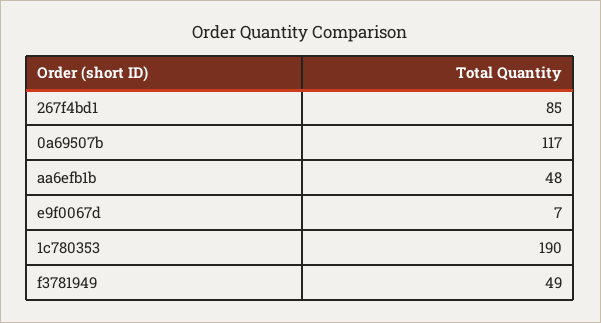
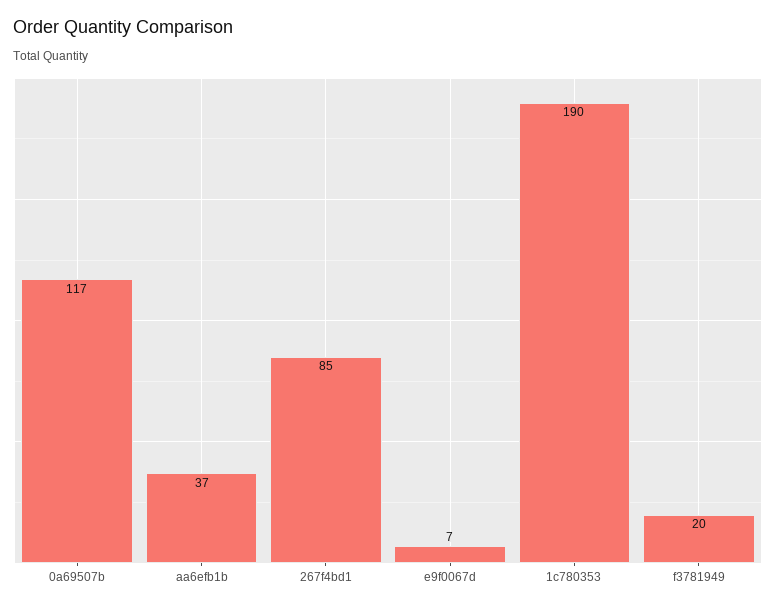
aa6efb1b: 48 -> 37
f3781949: 49 -> 20

